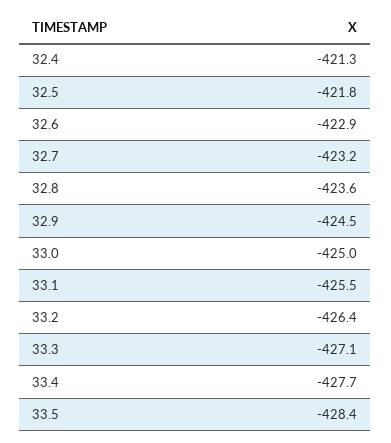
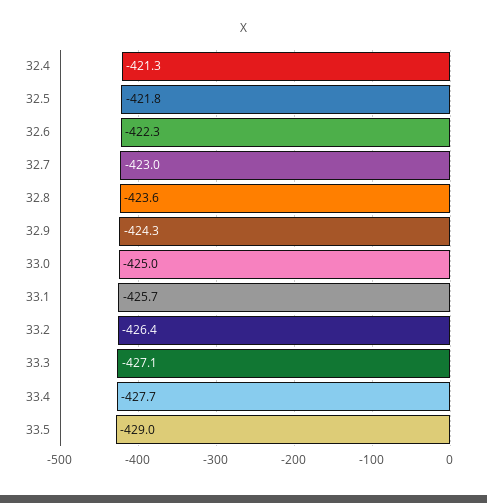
32.6: -422.9 -> -422.3
32.7: -423.2 -> -423
32.9: -424.5 -> -424.3
33.1: -425.5 -> -425.7
33.5: -428.4 -> -429

